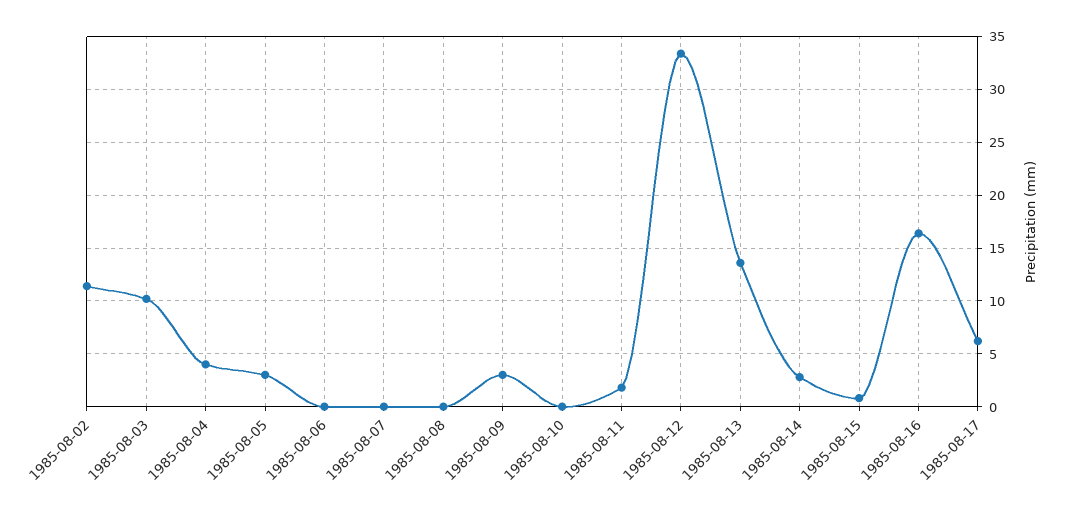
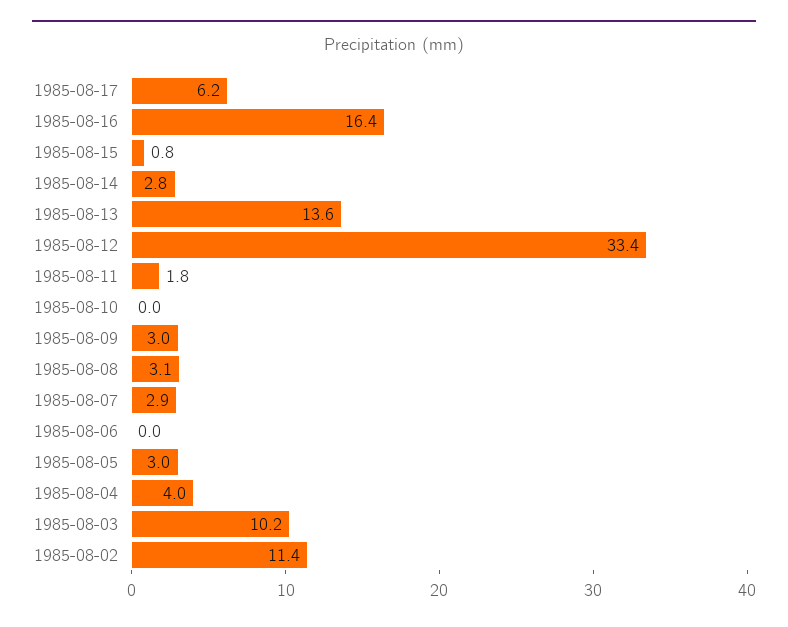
1985-08-07: 0 -> 2.9
1985-08-08: 0 -> 3.1

